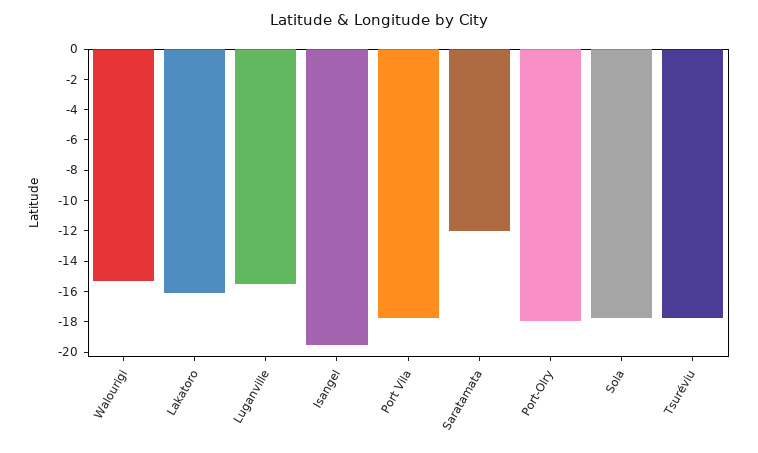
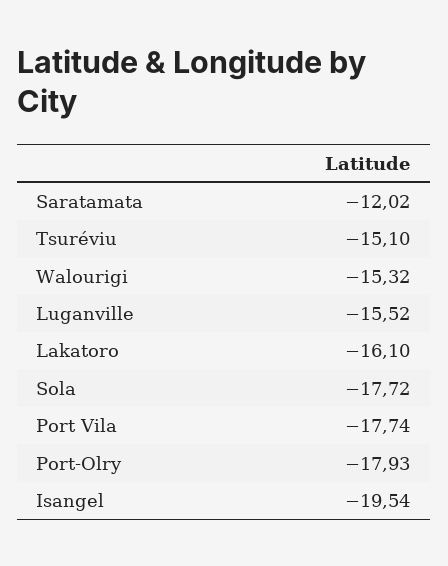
Tsuréviu: -18 -> -15.1

